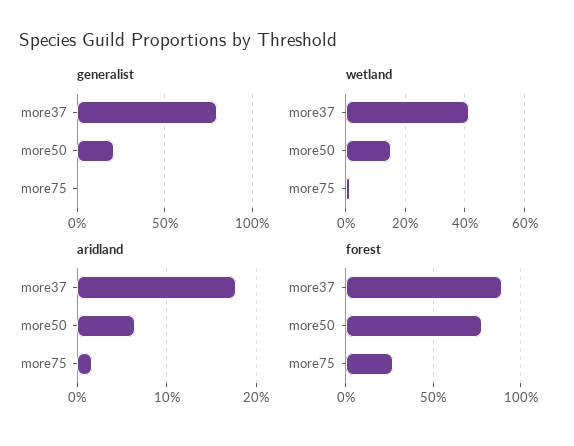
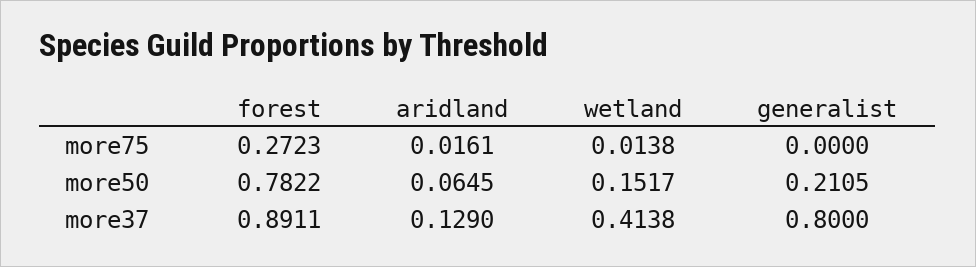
aridland, more37: 0.18 -> 0.129

